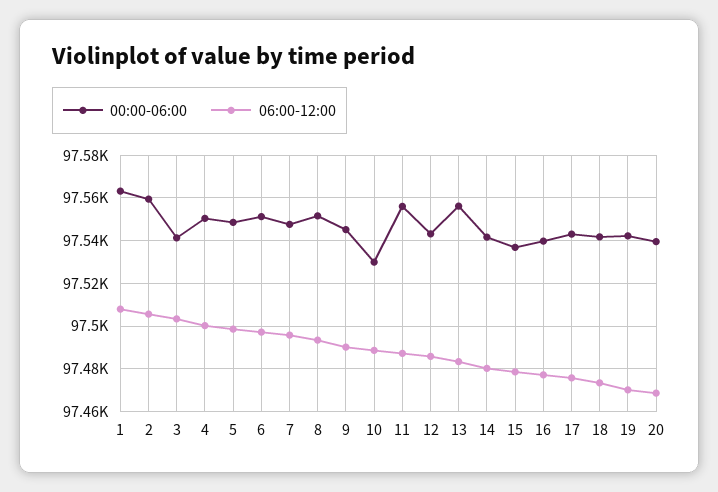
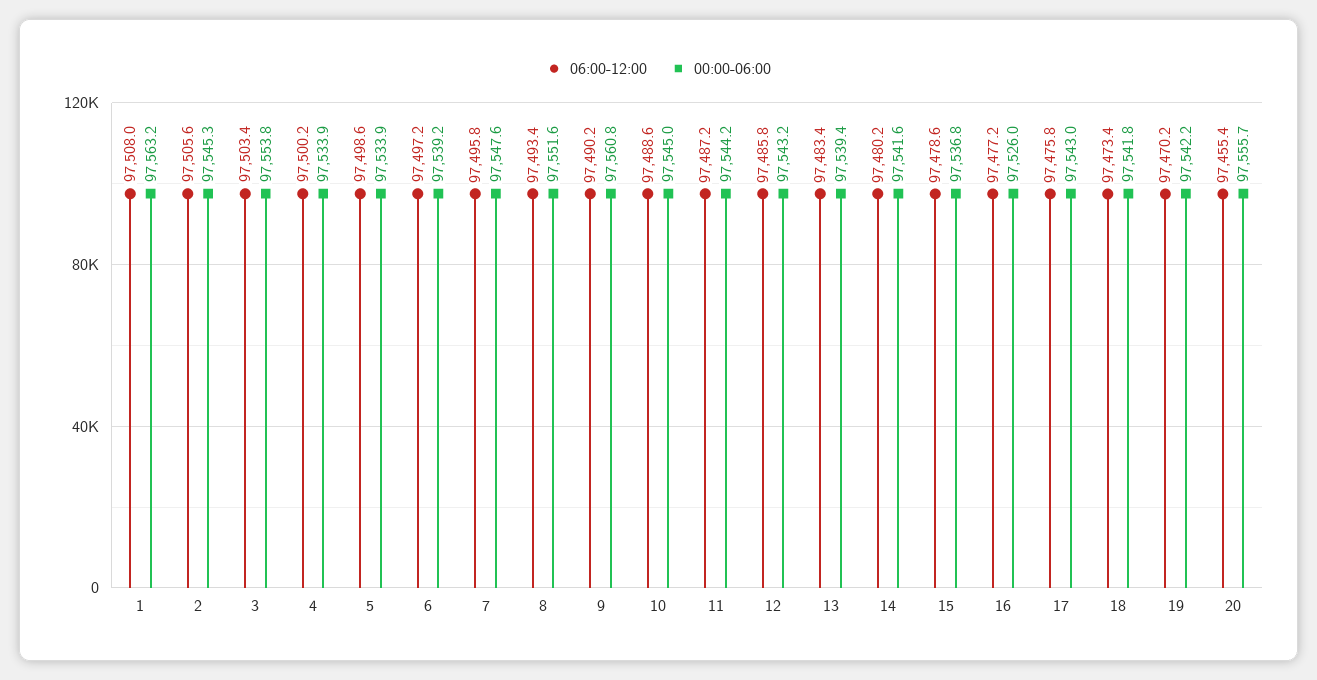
00:00-06:00, 2: 97560 -> 97545.3
00:00-06:00, 3: 97540 -> 97553.8
00:00-06:00, 4: 97550 -> 97533.9
00:00-06:00, 5: 97550 -> 97533.9
00:00-06:00, 6: 97550 -> 97539.2
00:00-06:00, 9: 97545 -> 97560.8
00:00-06:00, 10: 97530 -> 97545
00:00-06:00, 11: 97555 -> 97544.2
00:00-06:00, 13: 97555 -> 97539.4
00:00-06:00, 16: 97540 -> 97526
00:00-06:00, 20: 97540 -> 97555.7
06:00-12:00, 20: 97470 -> 97455.4

